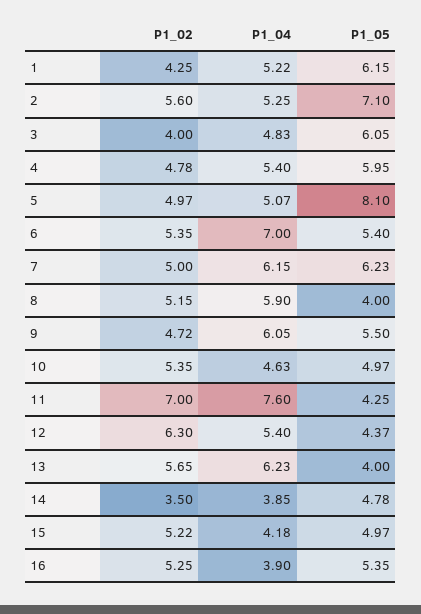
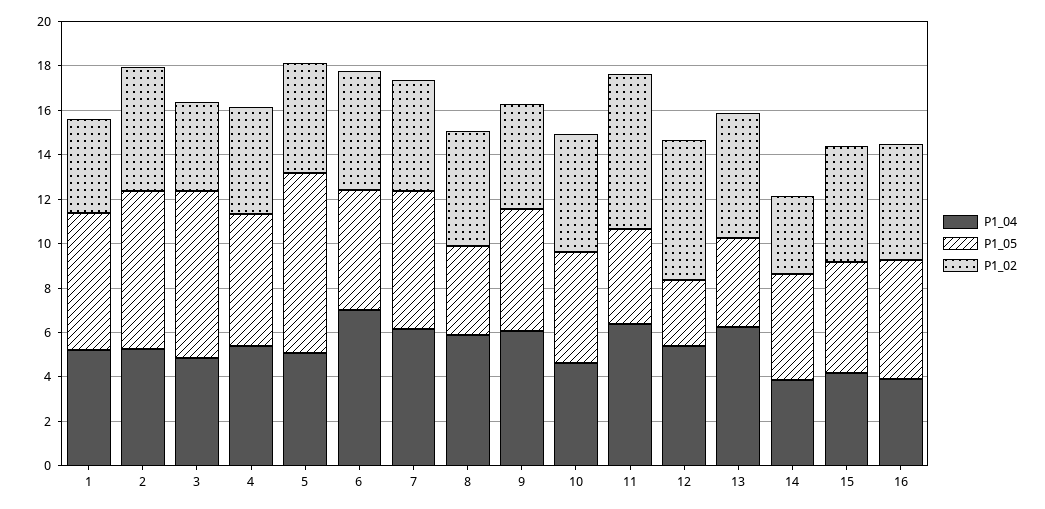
P1_05, 3: 6.05 -> 7.5
P1_04, 11: 7.6 -> 6.5
P1_05, 12: 4.37 -> 3

